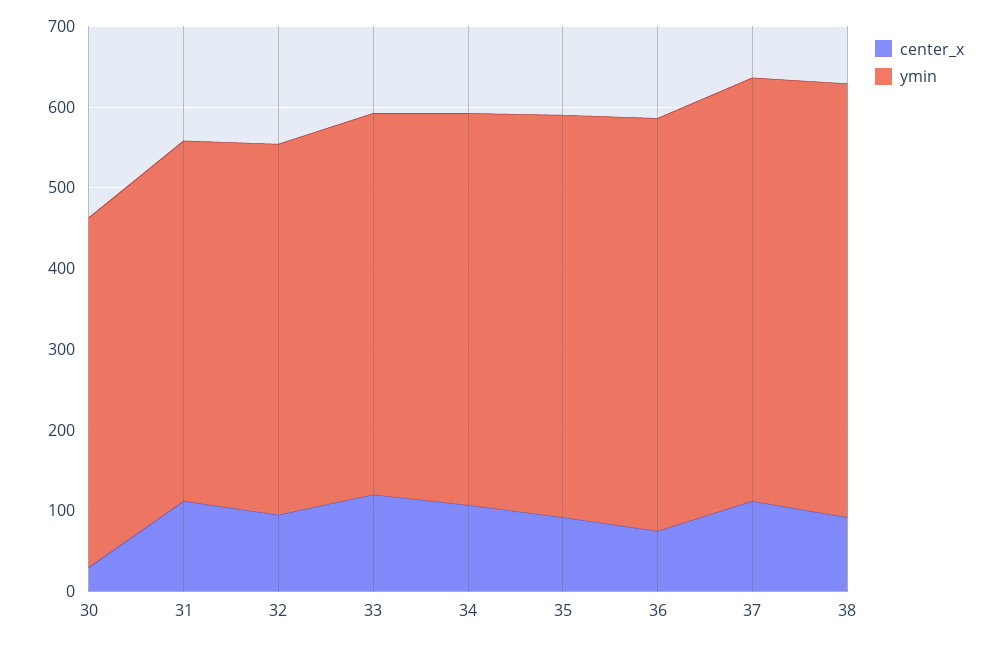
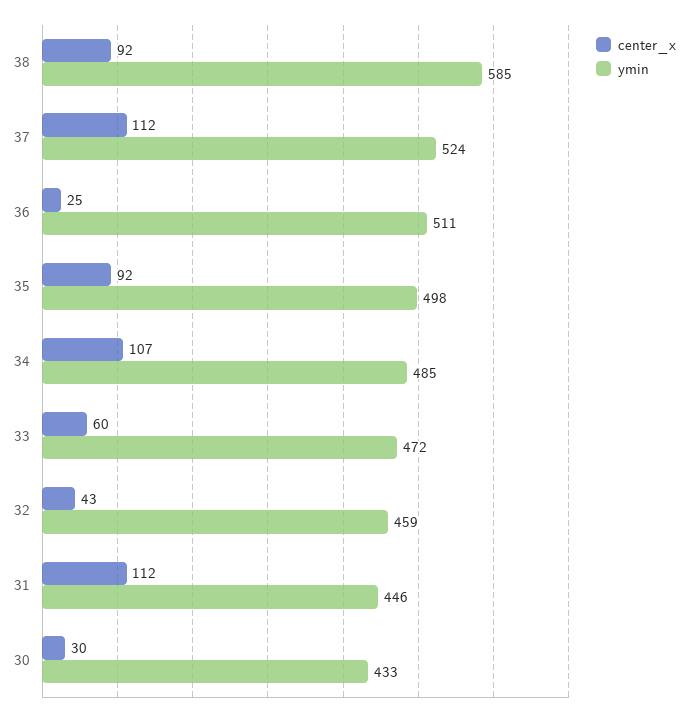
center_x, 32: 100 -> 43
center_x, 33: 120 -> 60
center_x, 36: 80 -> 25
ymin, 38: 540 -> 585

